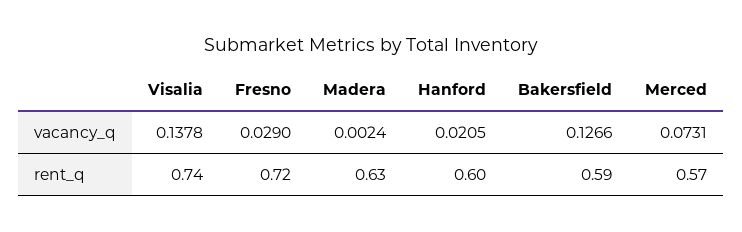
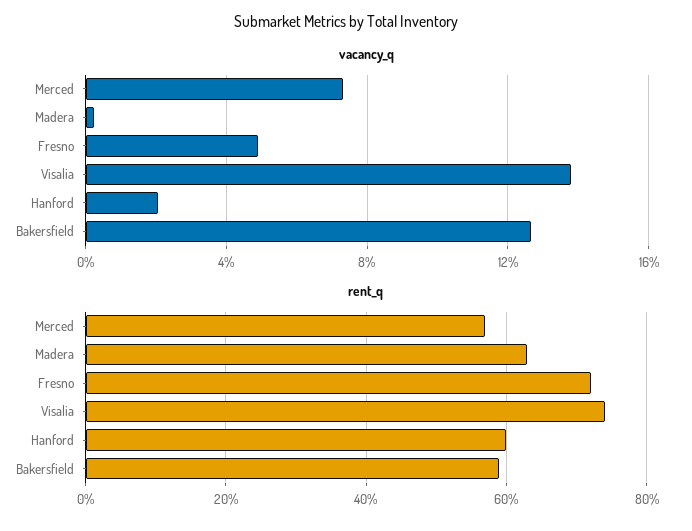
vacancy_q, Fresno: 0.029 -> 0.05

